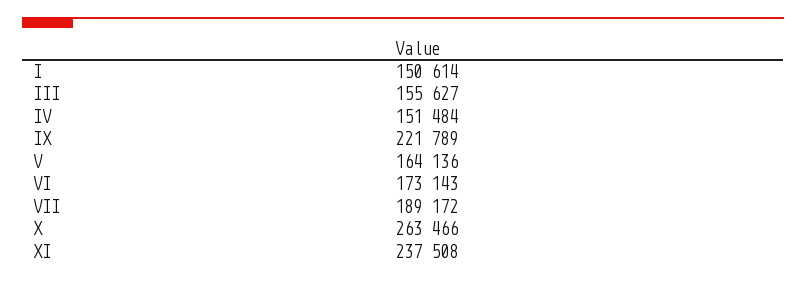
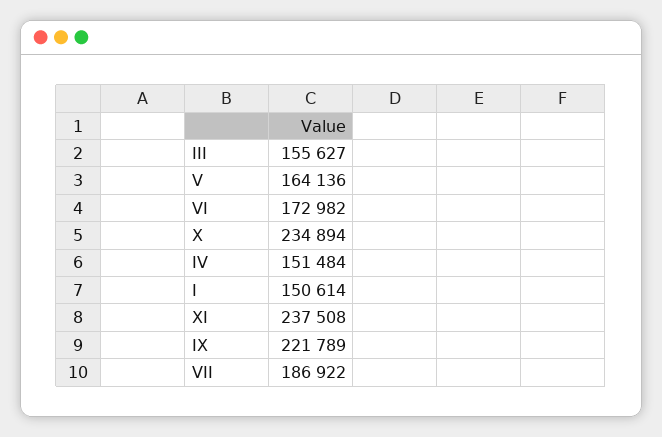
VI: 173143 -> 172982
VII: 189172 -> 186922
X: 263466 -> 234894

